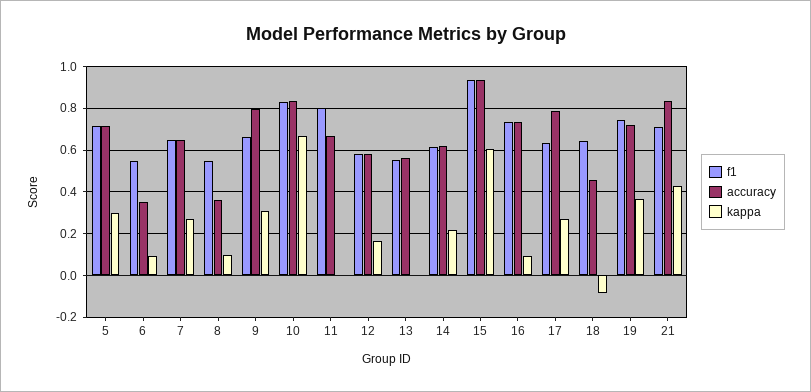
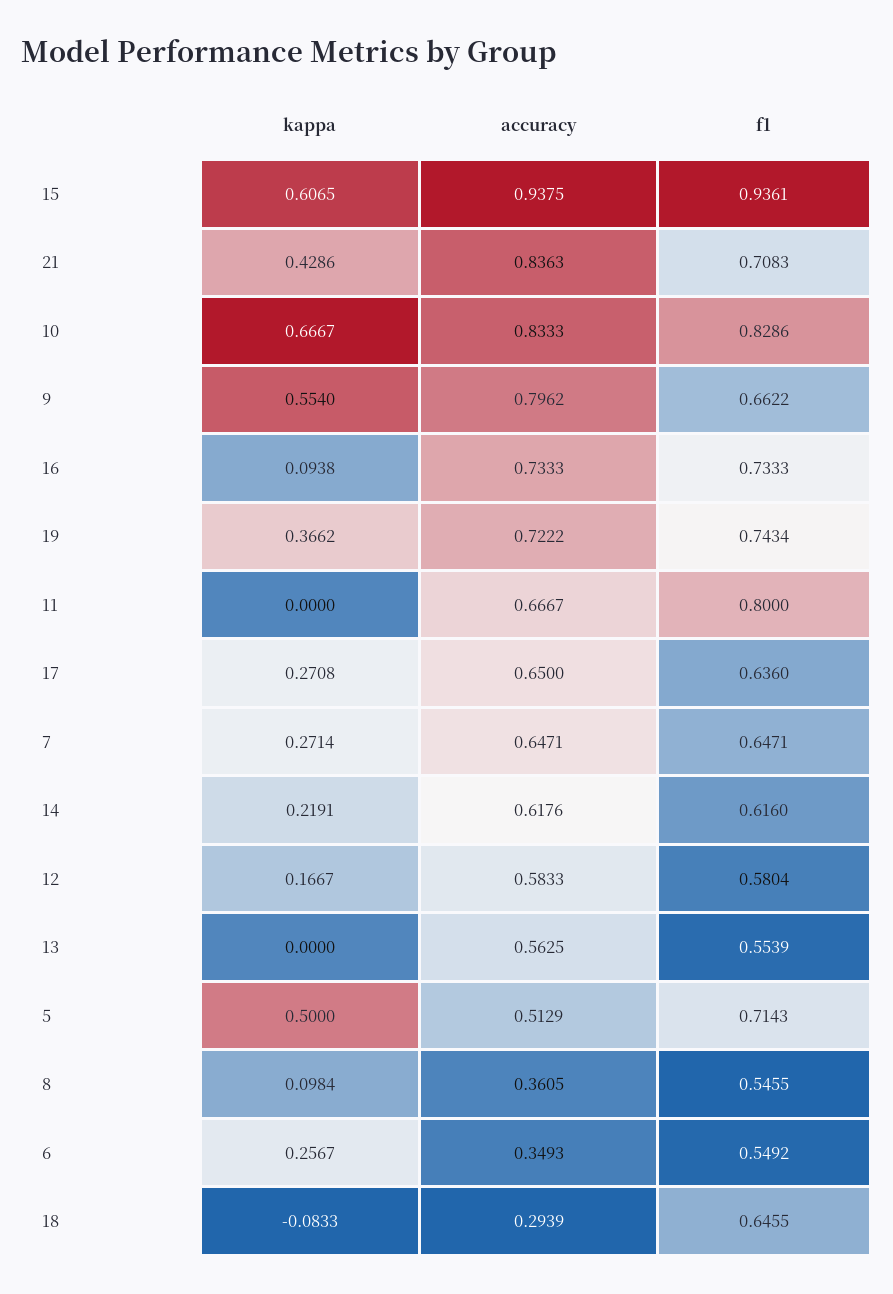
accuracy, 5: 0.7 -> 0.5129
kappa, 5: 0.3 -> 0.5
kappa, 6: 0.1 -> 0.2567
kappa, 9: 0.3 -> 0.554
accuracy, 17: 0.8 -> 0.65
accuracy, 18: 0.45 -> 0.2939

